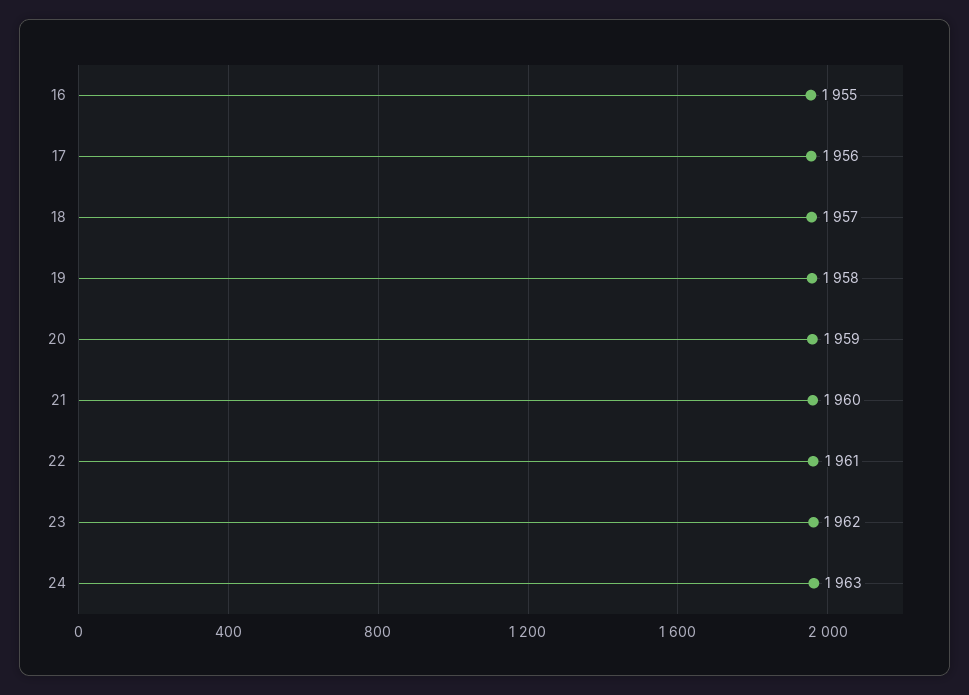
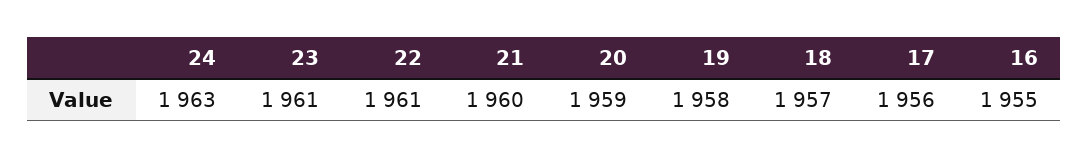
23: 1962 -> 1961

